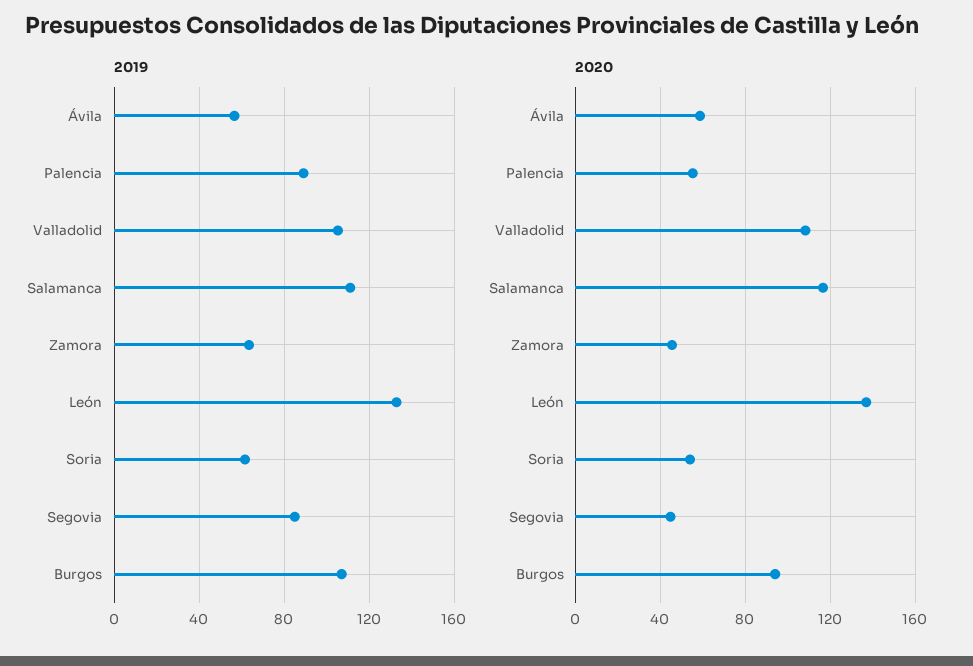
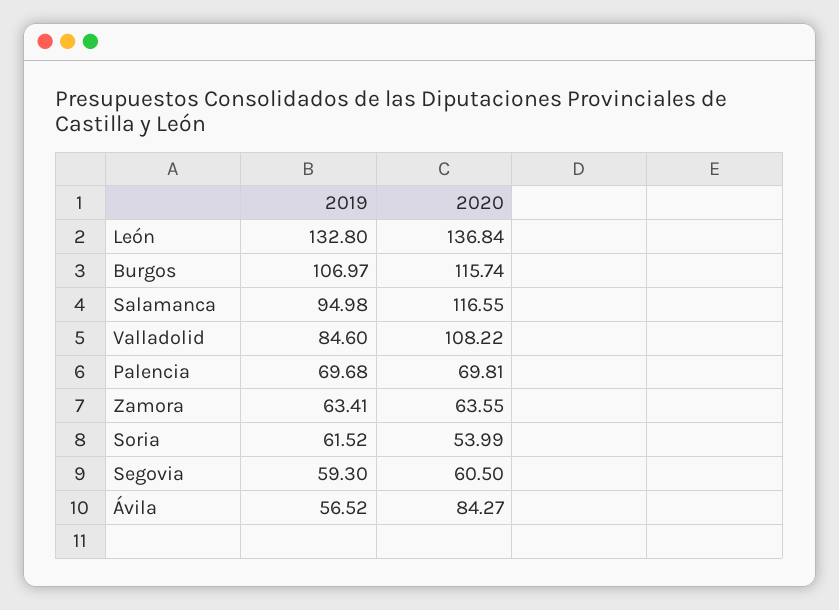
2019, Palencia: 90 -> 69.68
2019, Valladolid: 105 -> 84.6
2019, Salamanca: 110 -> 94.98
2019, Segovia: 85 -> 59.3
2020, Ávila: 60 -> 84.27
2020, Palencia: 55 -> 69.81
2020, Zamora: 45 -> 63.55
2020, Segovia: 45 -> 60.5
2020, Burgos: 95 -> 115.74

